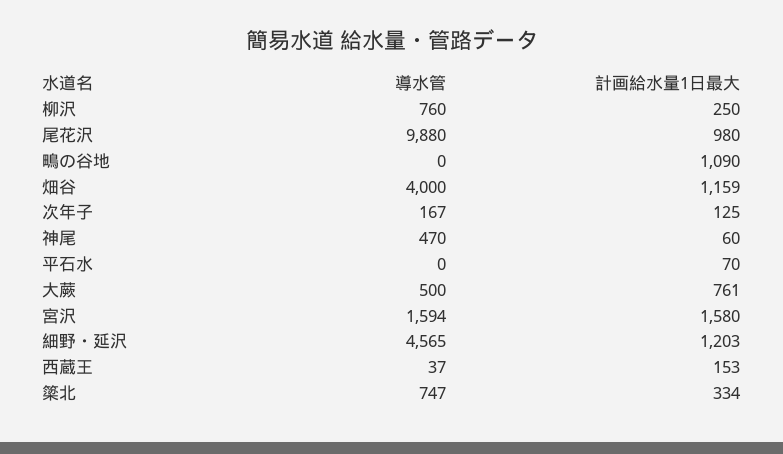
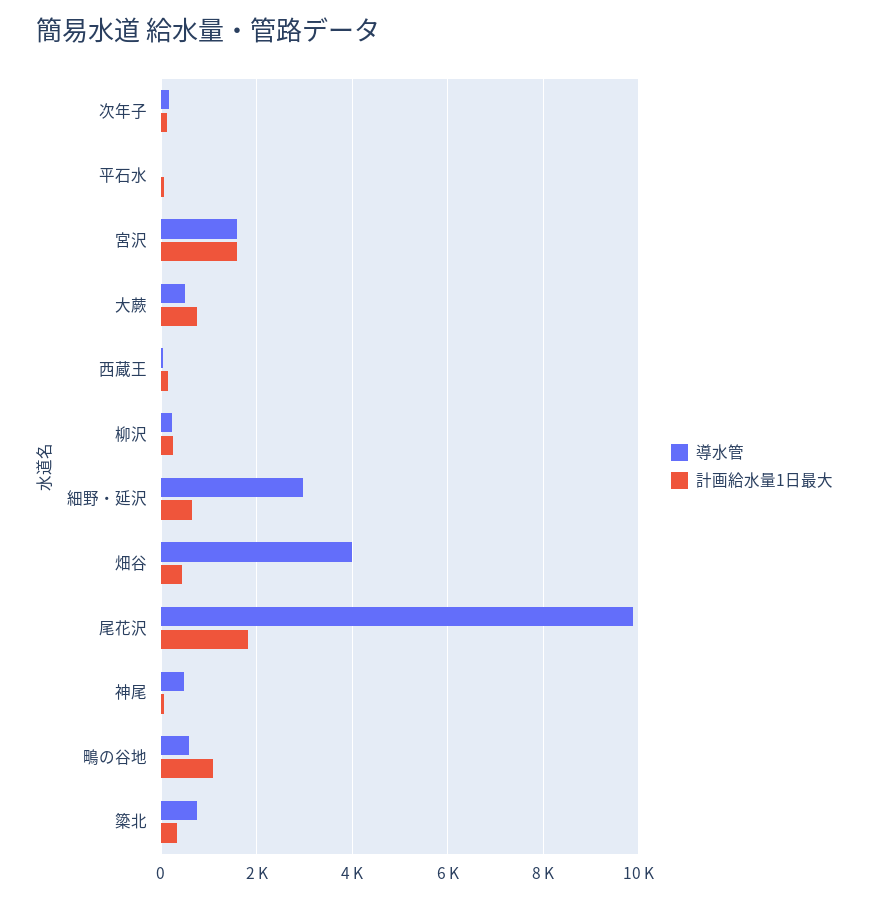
導水管, 柳沢: 760 -> 200
計画給水量1日最大, 尾花沢: 980 -> 1800
導水管, 鴫の谷地: 0 -> 600
計画給水量1日最大, 畑谷: 1159 -> 400
導水管, 細野・延沢: 4565 -> 3000
計画給水量1日最大, 細野・延沢: 1203 -> 600

